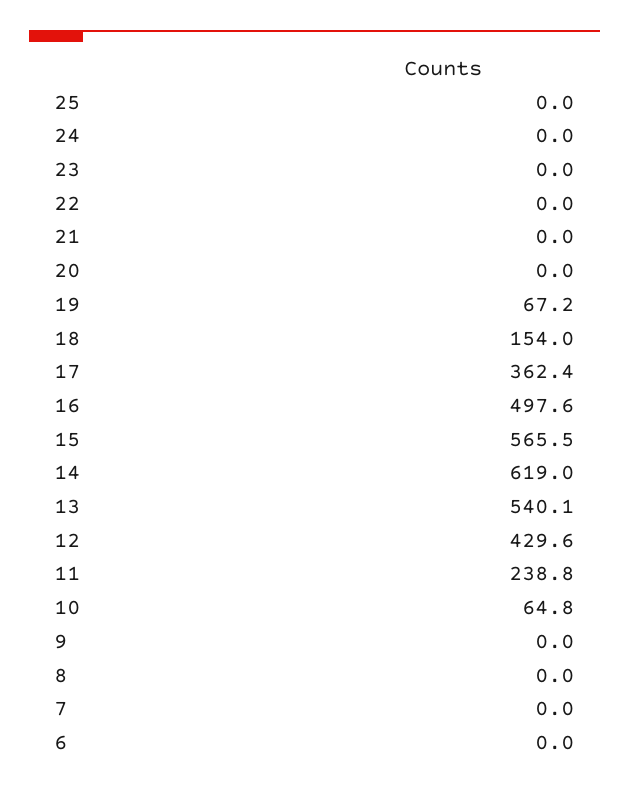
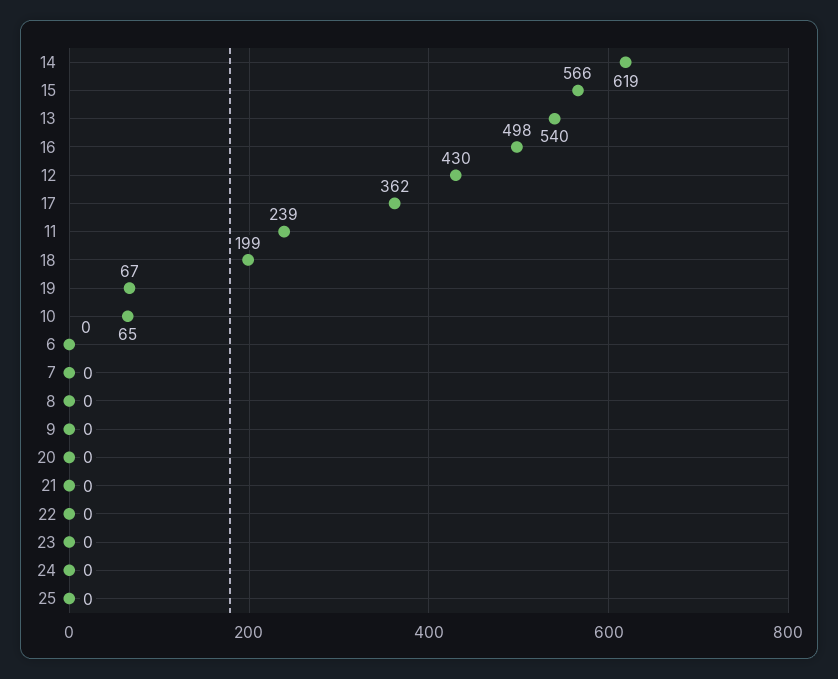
18: 154 -> 199

